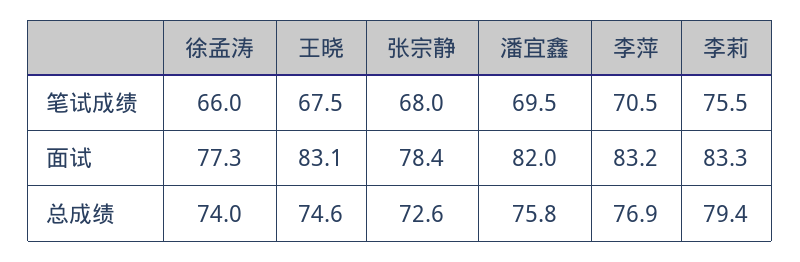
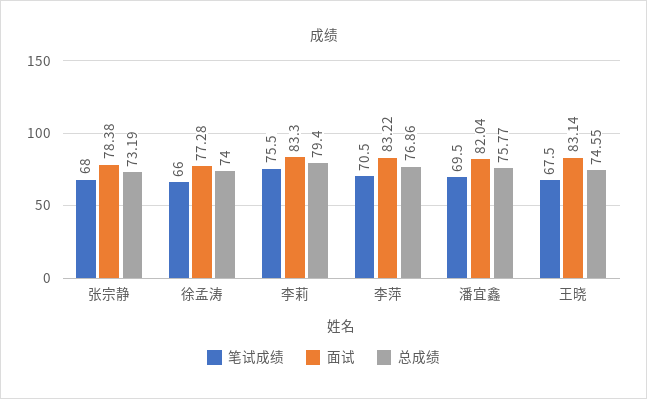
总成绩, 张宗静: 72.6 -> 73.19

